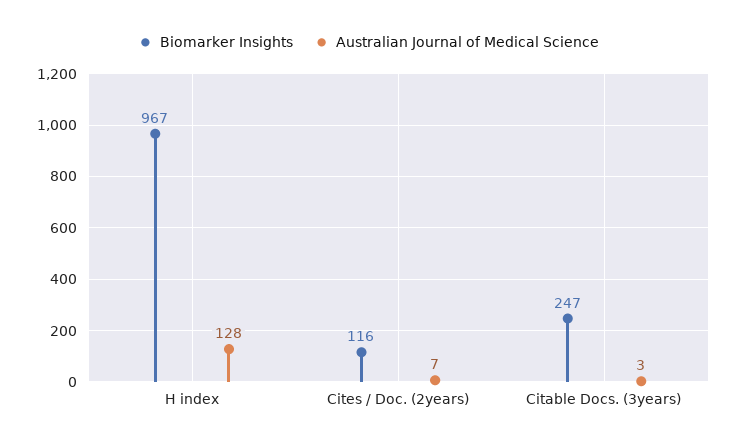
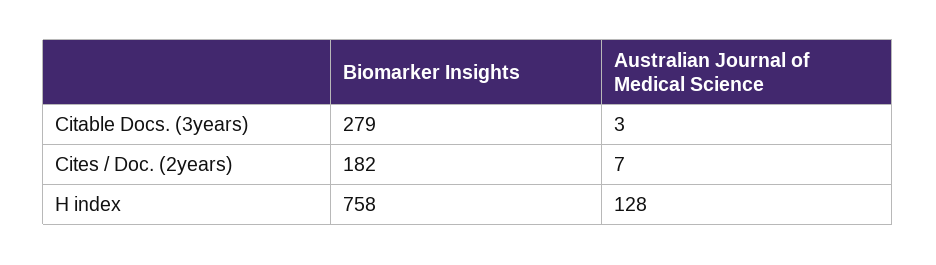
Biomarker Insights, H index: 967 -> 758
Biomarker Insights, Cites / Doc. (2years): 116 -> 182
Biomarker Insights, Citable Docs. (3years): 247 -> 279

